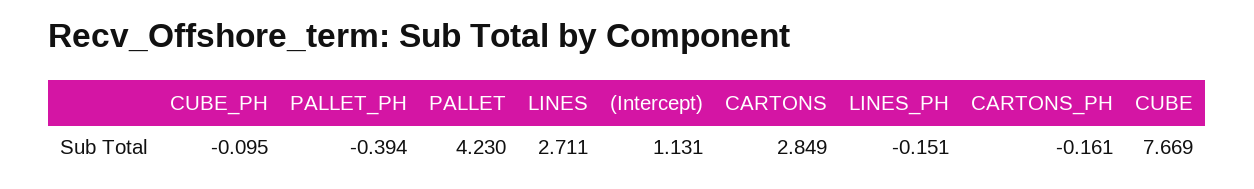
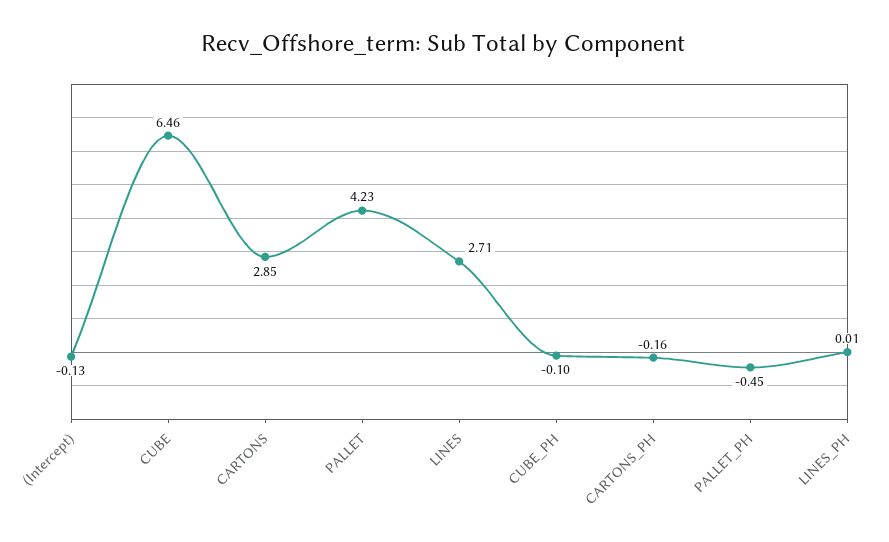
PALLET_PH: -0.394 -> -0.45
(Intercept): 1.131 -> -0.13
LINES_PH: -0.151 -> 0.01
CUBE: 7.669 -> 6.46

